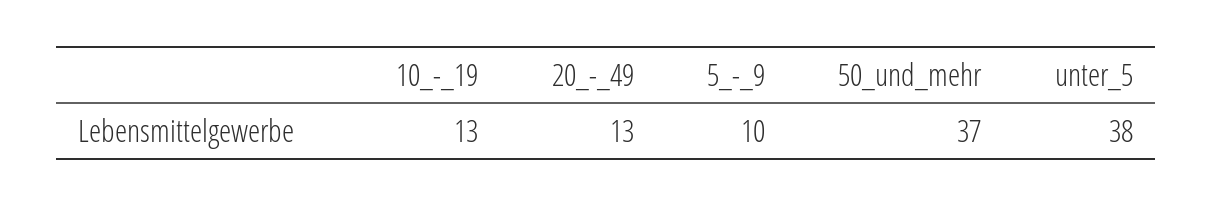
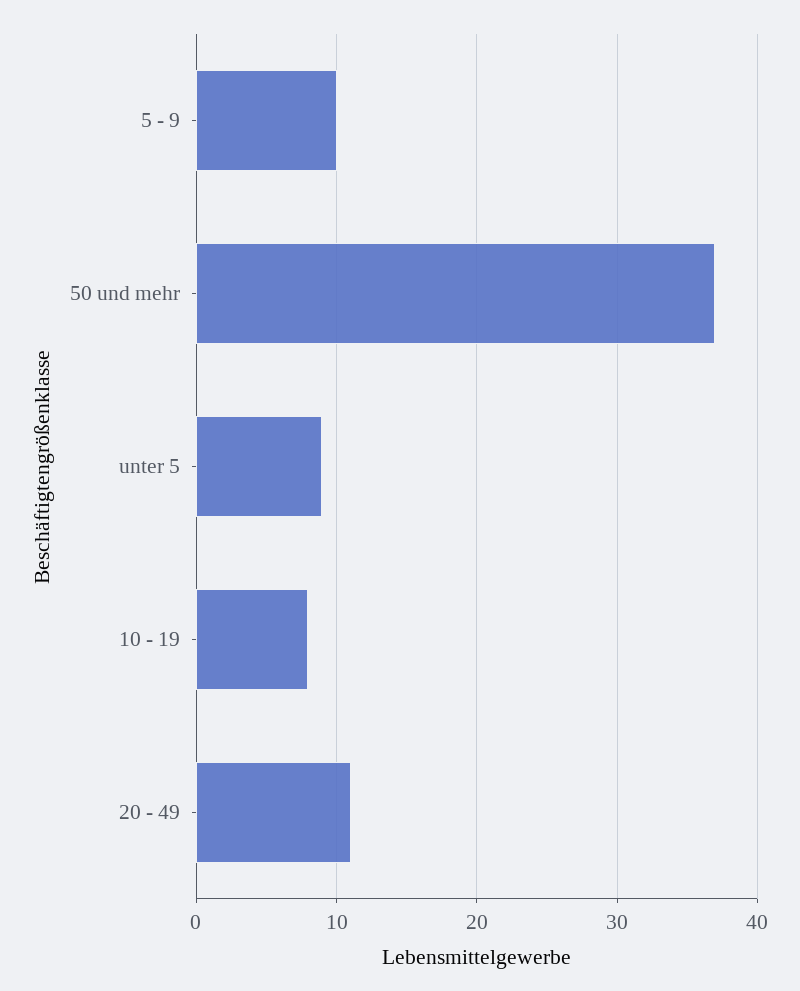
10_-_19: 13 -> 8
20_-_49: 13 -> 11
unter_5: 38 -> 9

